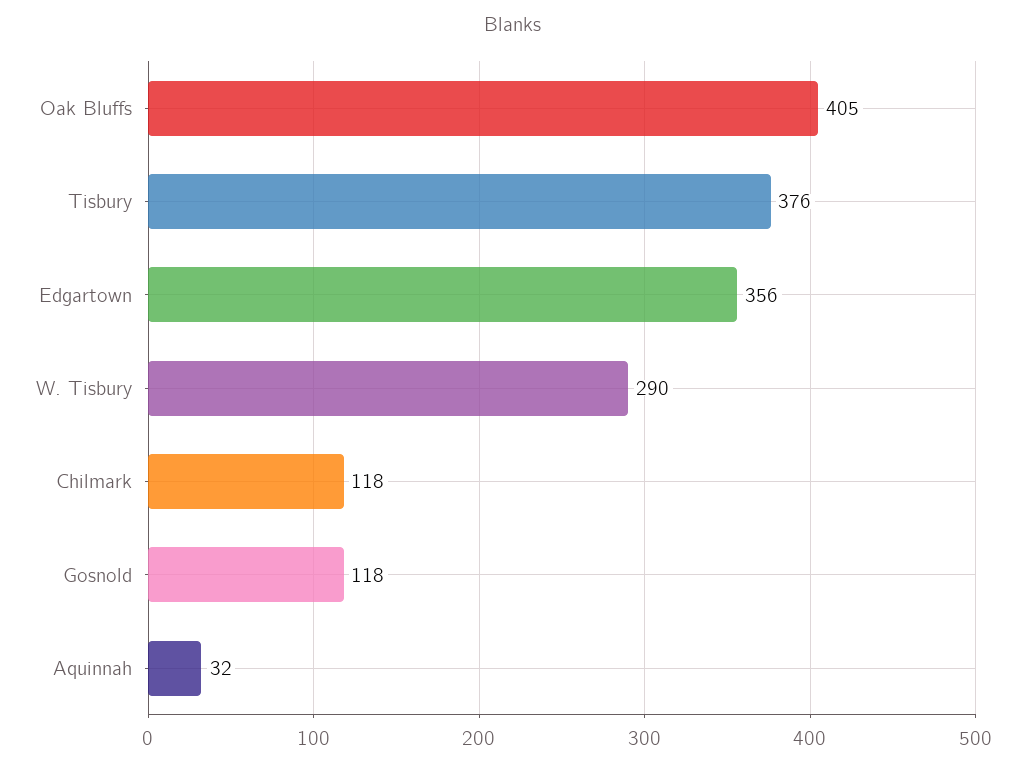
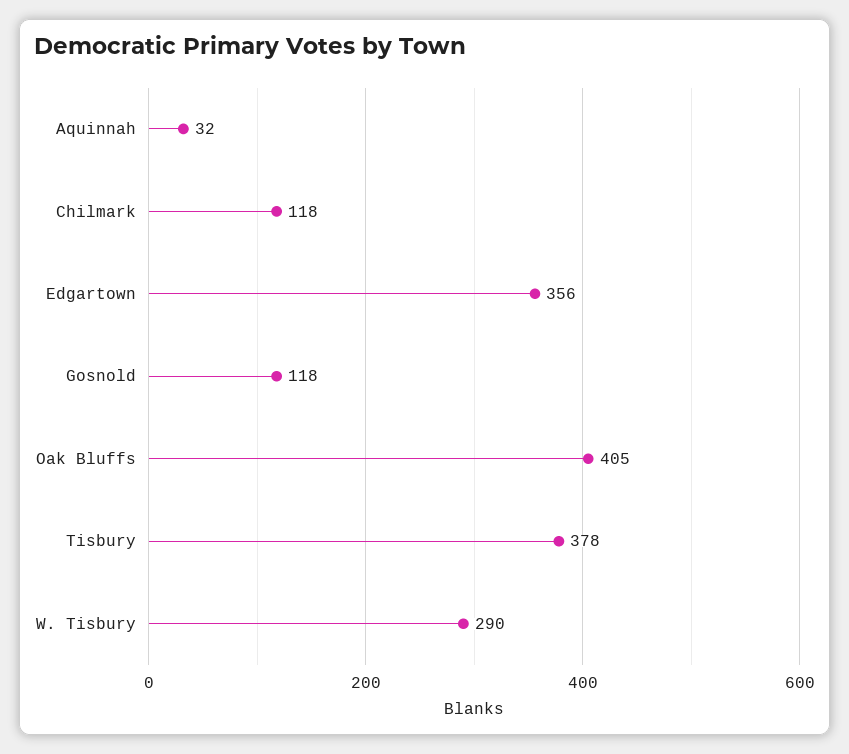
Tisbury: 376 -> 378

